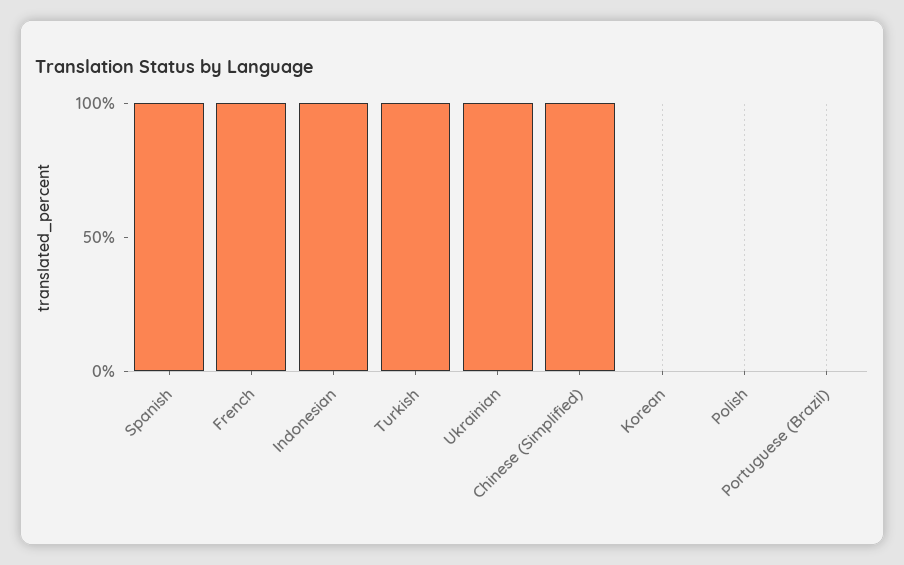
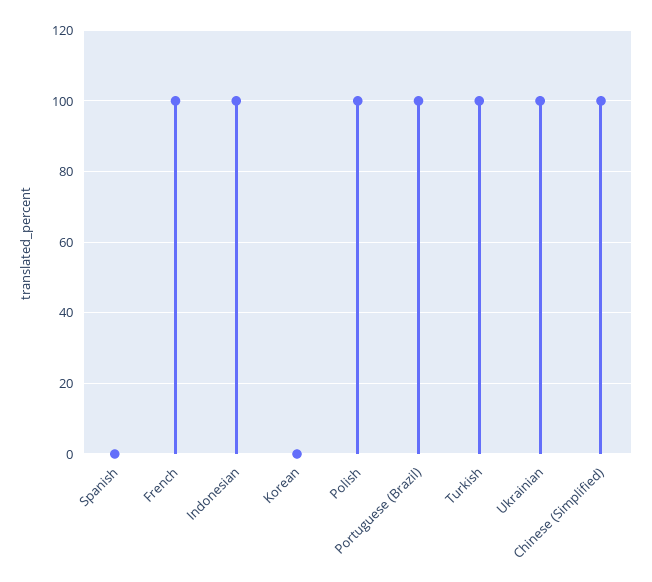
Spanish: 100 -> 0
Polish: 0 -> 100
Portuguese (Brazil): 0 -> 100

